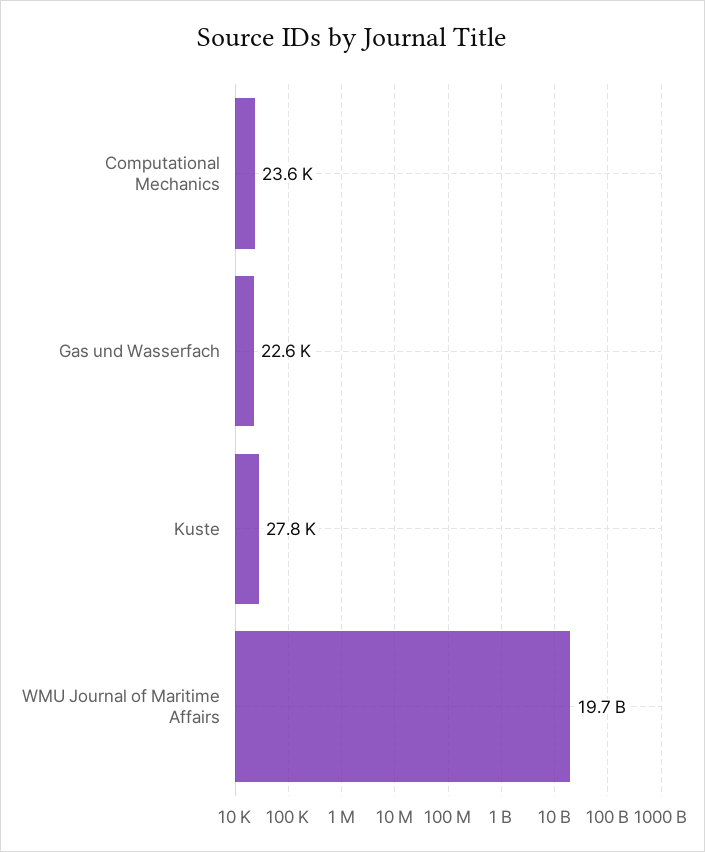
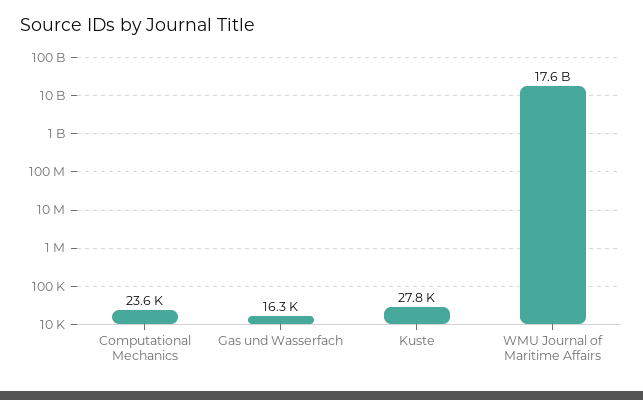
Gas und Wasserfach: 22600 -> 16300
WMU Journal of Maritime Affairs: 19700000000 -> 17600000000

